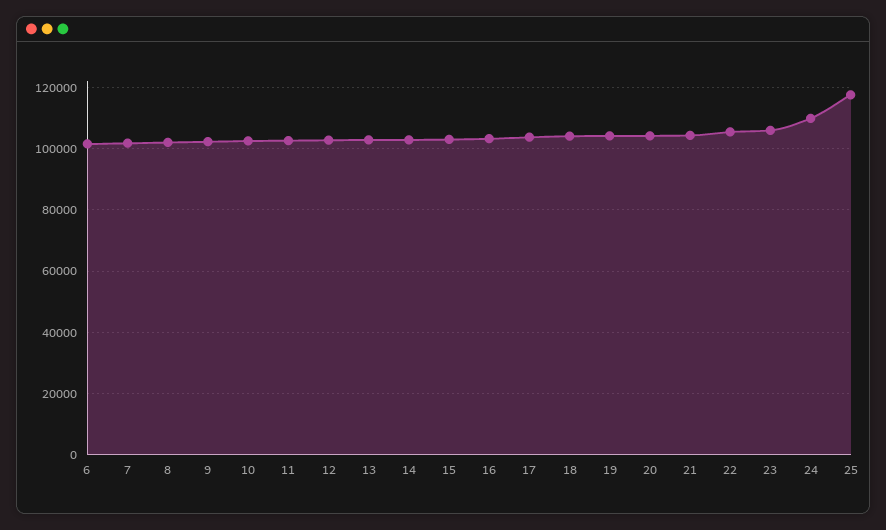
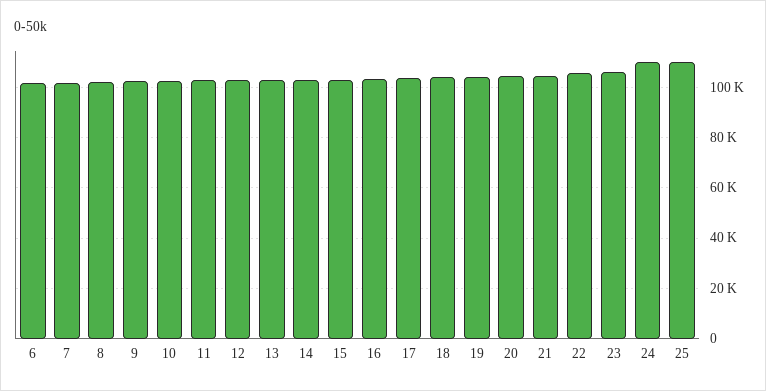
25: 118000 -> 110000

